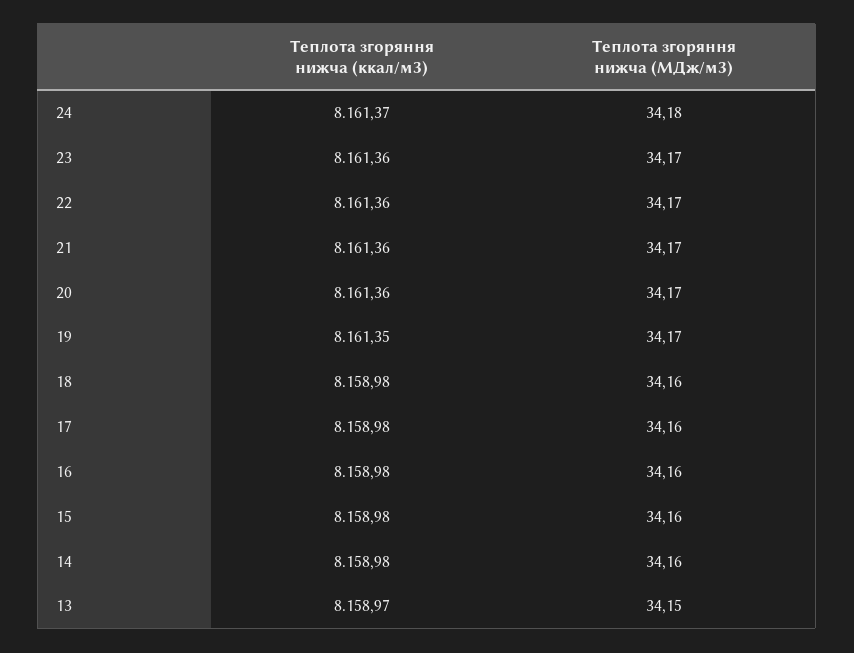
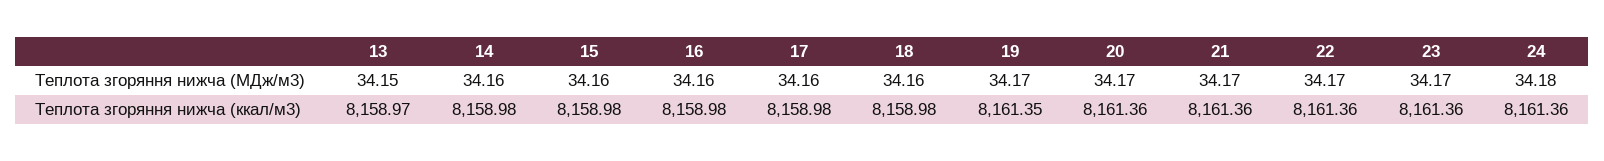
Теплота згоряння нижча (ккал/м3), 24: 8161.37 -> 8161.36

